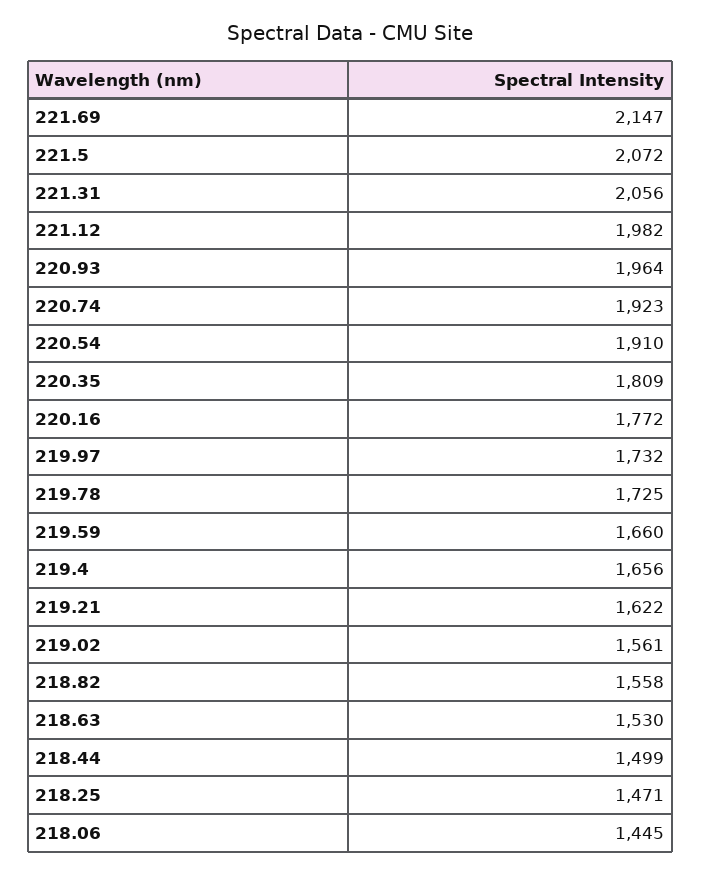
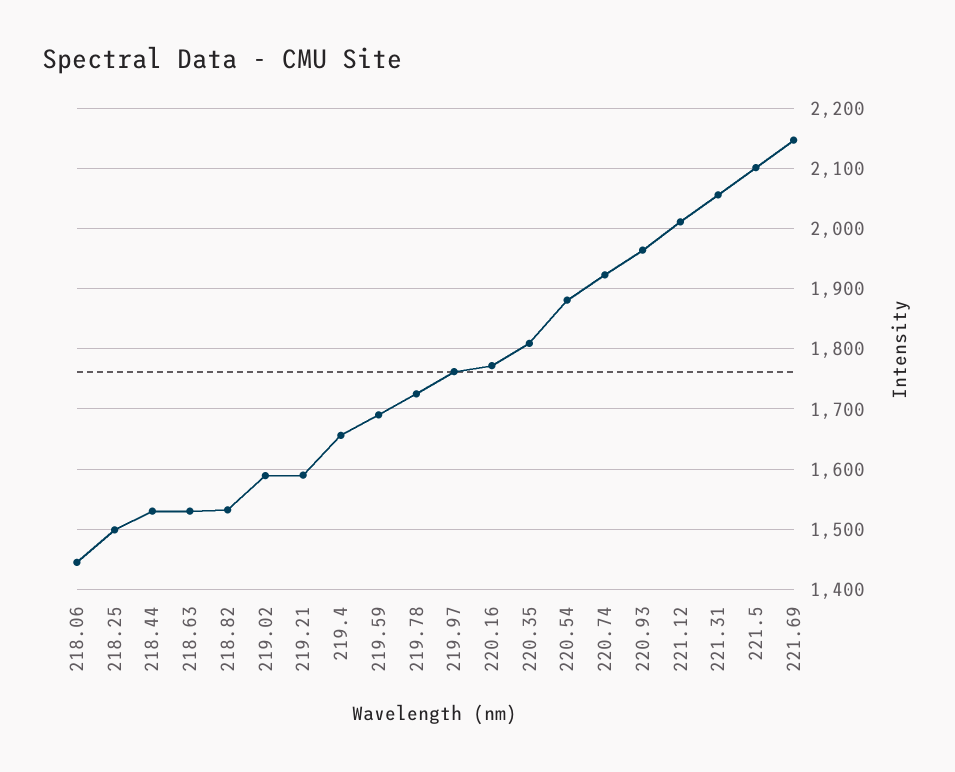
221.5: 2072 -> 2100
221.12: 1982 -> 2010
220.54: 1910 -> 1880
219.97: 1732 -> 1760
219.59: 1660 -> 1690
219.21: 1622 -> 1590
219.02: 1561 -> 1590
218.82: 1558 -> 1530
218.44: 1499 -> 1530
218.25: 1471 -> 1500

